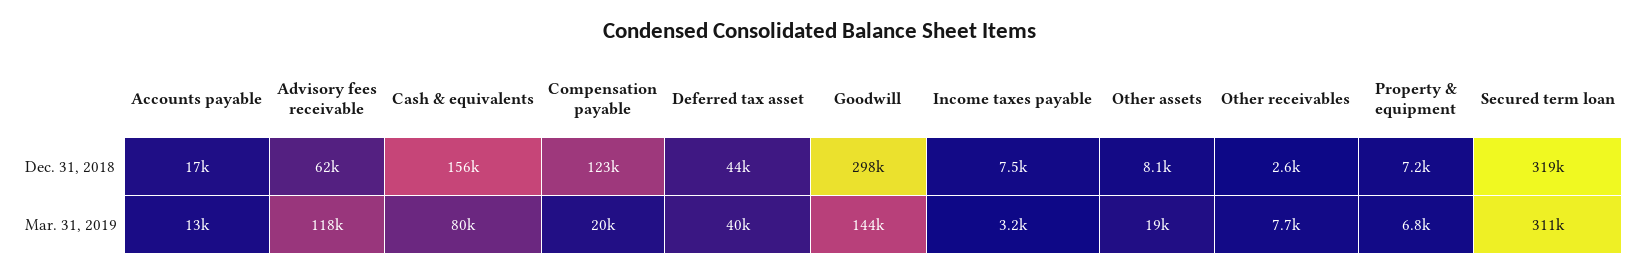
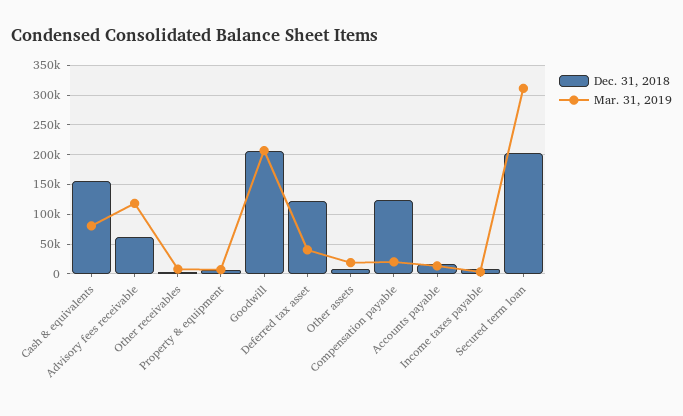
Dec. 31, 2018, Deferred tax asset: 44000 -> 125000
Dec. 31, 2018, Goodwill: 298000 -> 200000
Dec. 31, 2018, Secured term loan: 319000 -> 200000
Mar. 31, 2019, Goodwill: 144000 -> 200000

